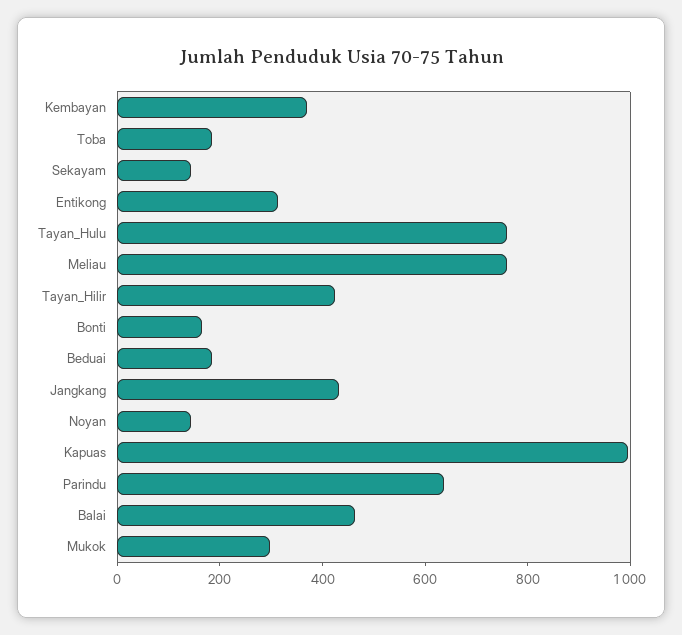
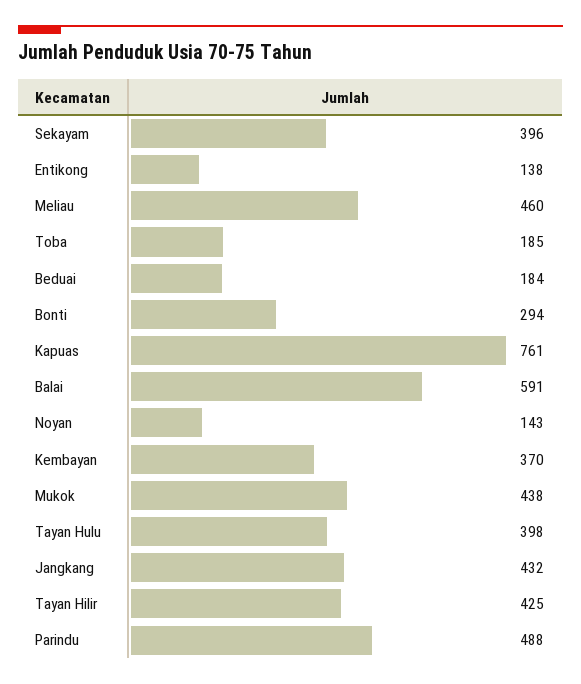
Sekayam: 150 -> 396
Entikong: 300 -> 138
Tayan_Hulu: 750 -> 398
Meliau: 750 -> 460
Bonti: 150 -> 294
Kapuas: 1000 -> 761
Parindu: 650 -> 488
Balai: 450 -> 591
Mukok: 300 -> 438

